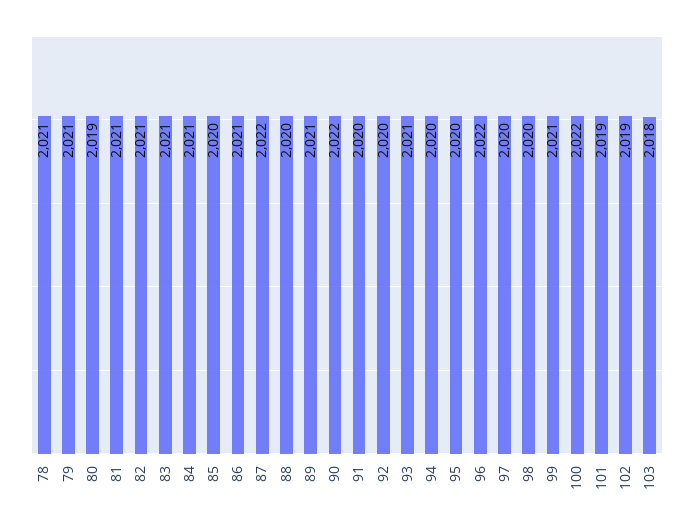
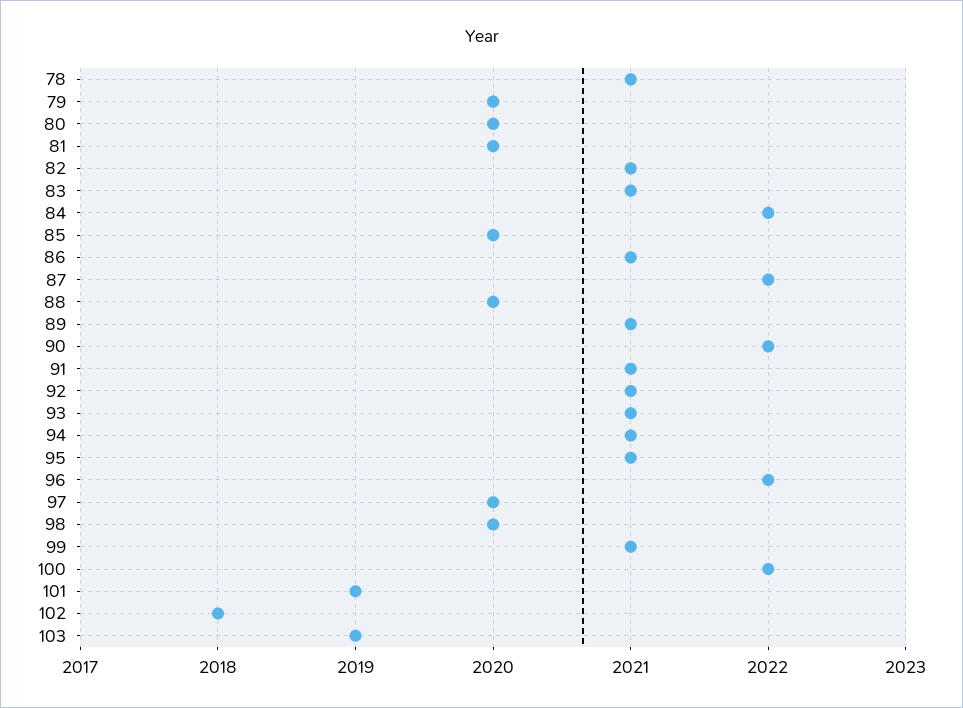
79: 2021 -> 2020
80: 2019 -> 2020
81: 2021 -> 2020
84: 2021 -> 2022
91: 2020 -> 2021
92: 2020 -> 2021
94: 2020 -> 2021
95: 2020 -> 2021
102: 2019 -> 2018
103: 2018 -> 2019

